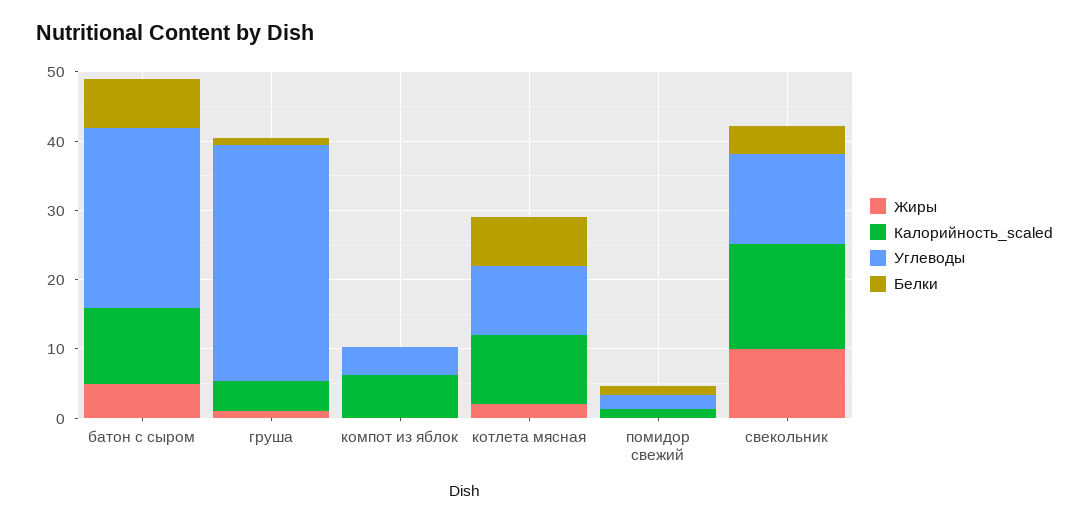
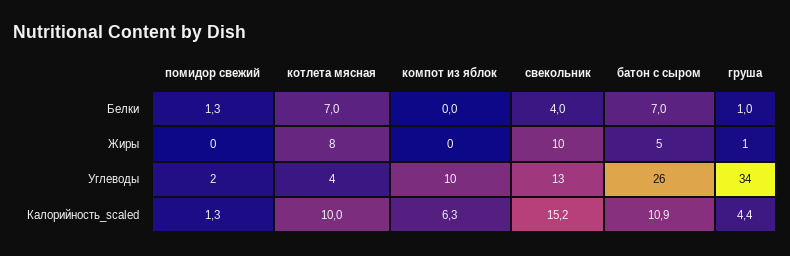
Углеводы, компот из яблок: 4 -> 10
Жиры, котлета мясная: 2 -> 8
Углеводы, котлета мясная: 10 -> 4

